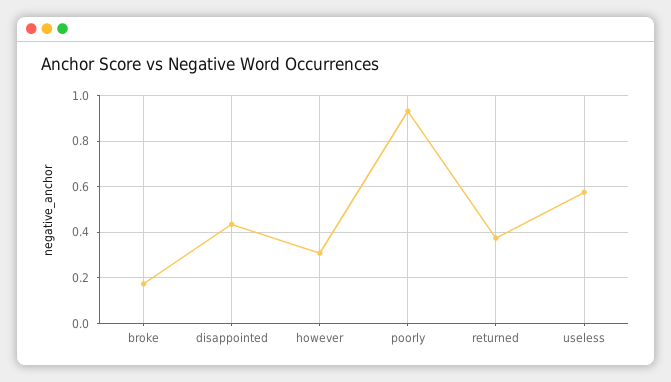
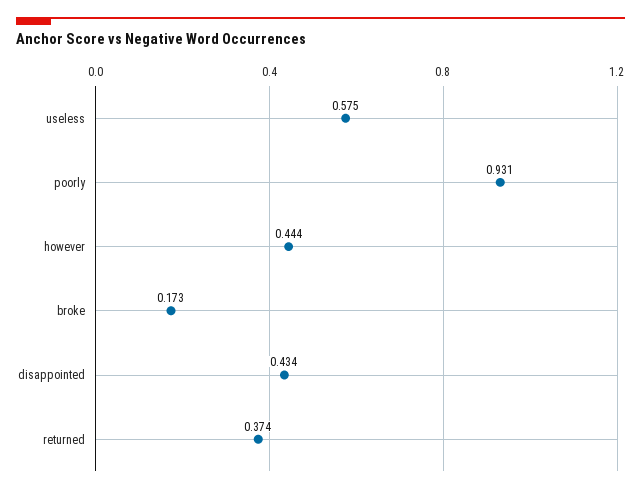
however: 0.3 -> 0.444

